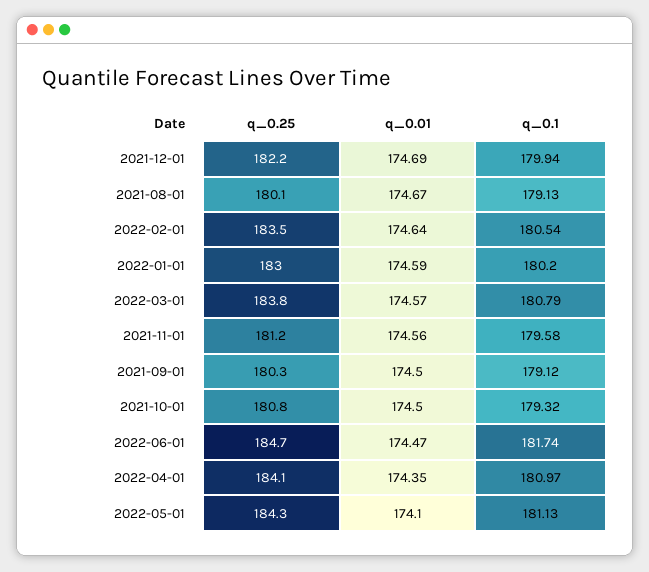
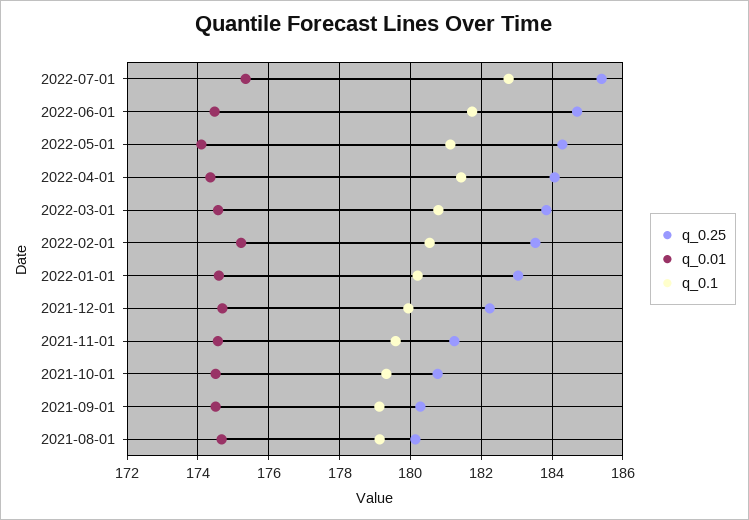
q_0.01, 2022-02-01: 174.64 -> 175.2
q_0.1, 2022-04-01: 180.97 -> 181.4
q_0.25, 2022-07-01: none -> 185.4
q_0.01, 2022-07-01: none -> 175.4
q_0.1, 2022-07-01: none -> 182.8

